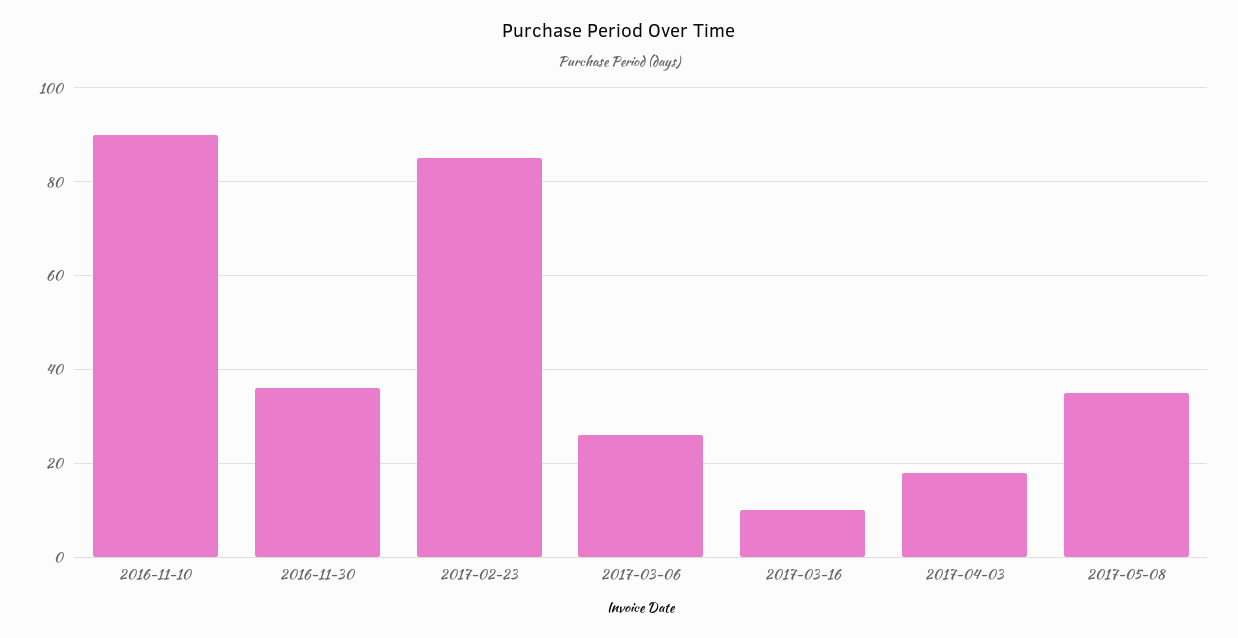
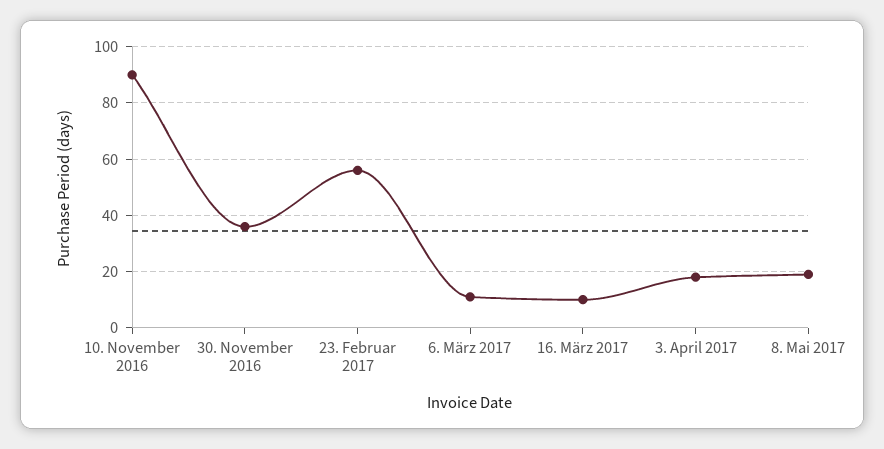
2017-02-23: 85 -> 55
2017-03-06: 25 -> 10
2017-05-08: 35 -> 20

